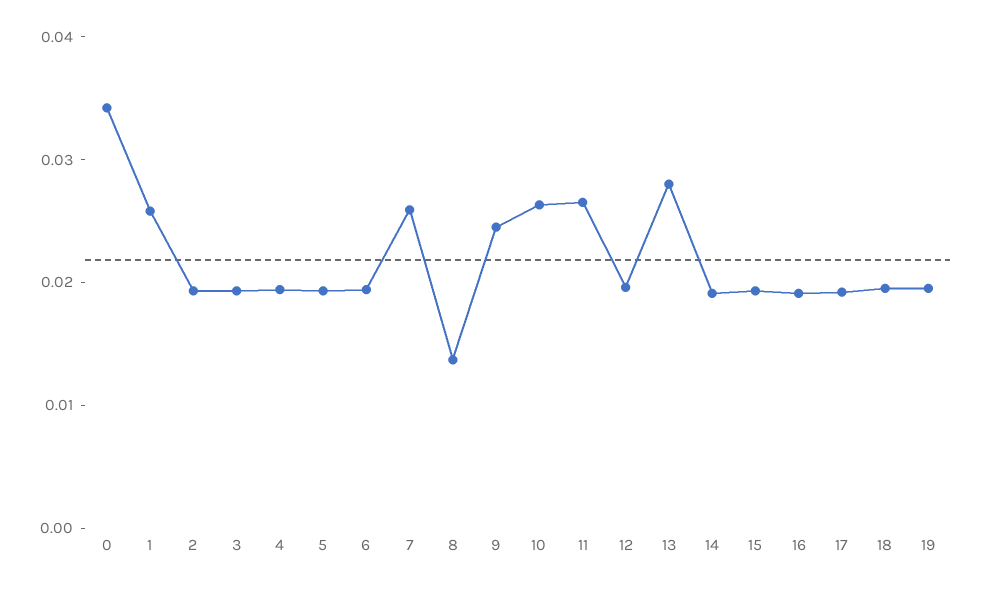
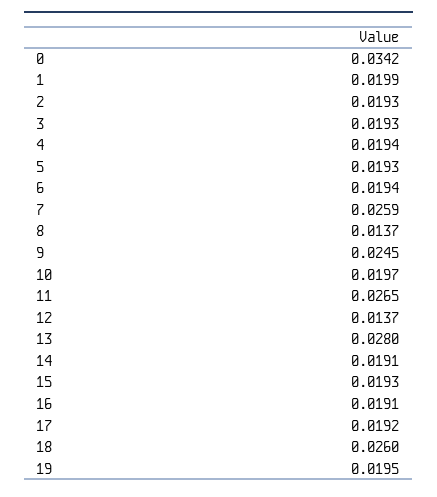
1: 0.026 -> 0.0199
10: 0.026 -> 0.0197
12: 0.02 -> 0.0137
18: 0.02 -> 0.026

